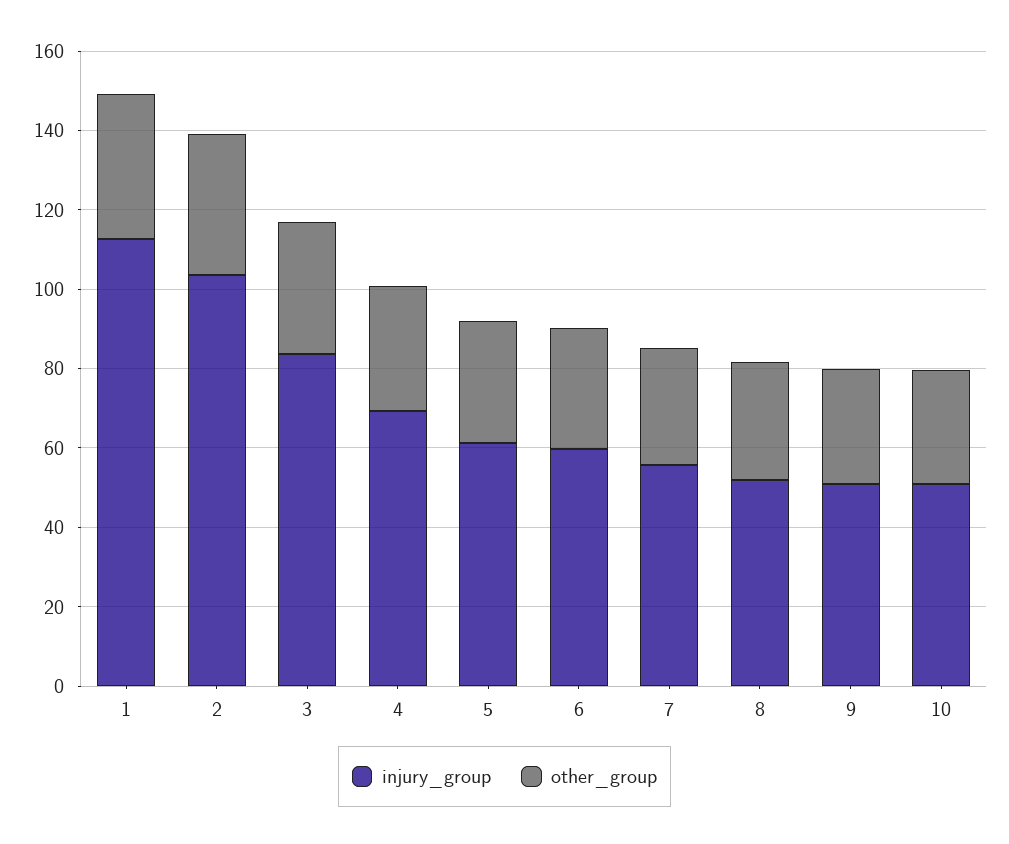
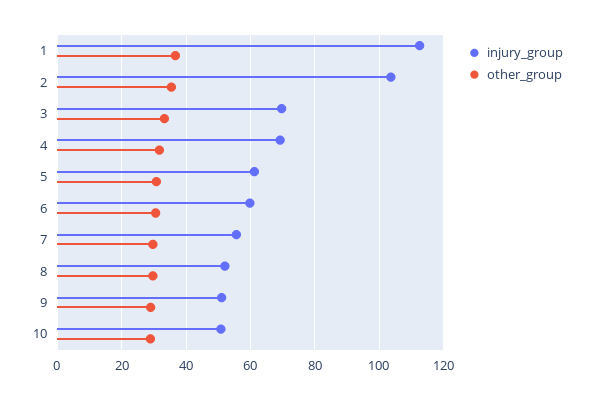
injury_group, 3: 85 -> 70

